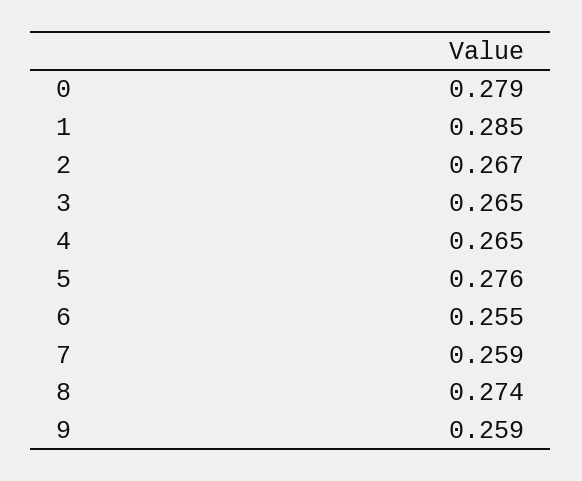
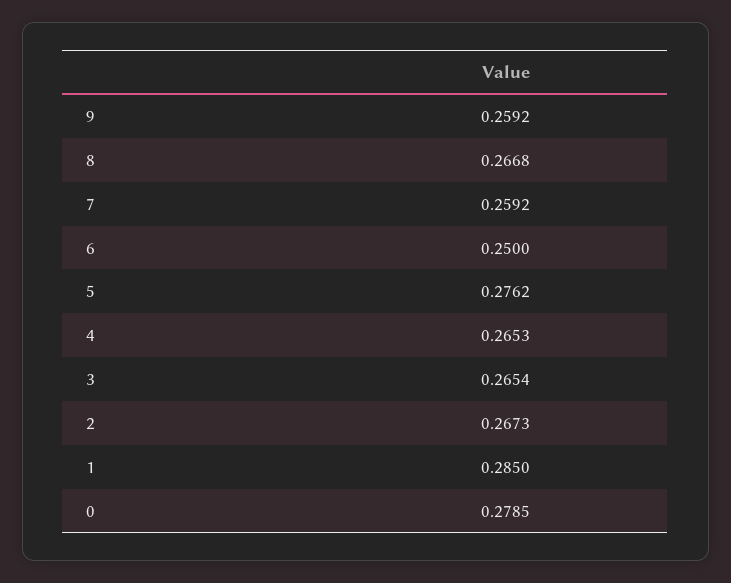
6: 0.255 -> 0.25
8: 0.274 -> 0.2668

